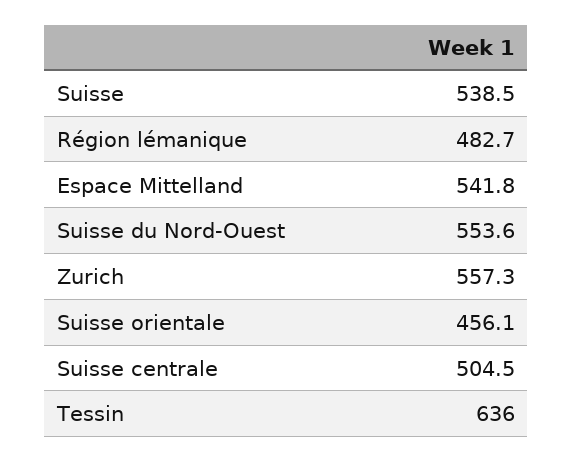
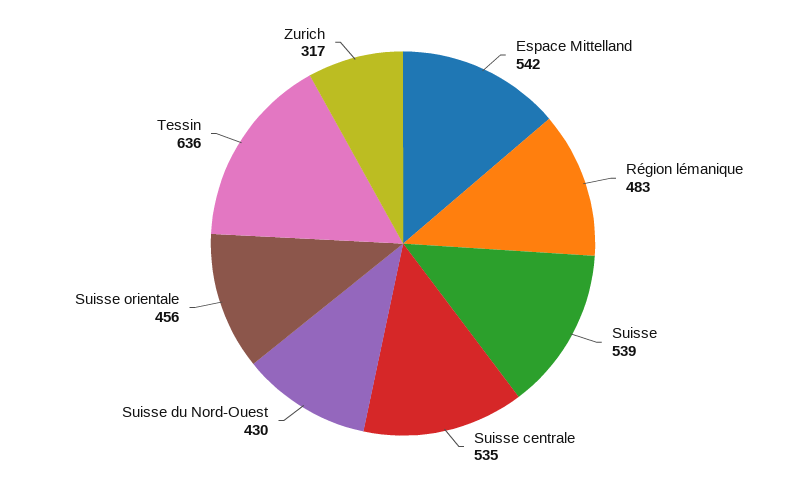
Suisse du Nord-Ouest: 553.6 -> 430
Zurich: 557.3 -> 317
Suisse centrale: 504.5 -> 535

